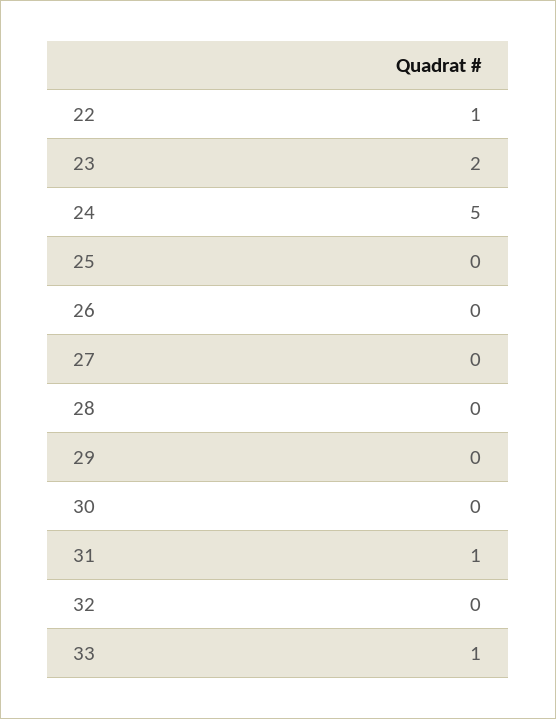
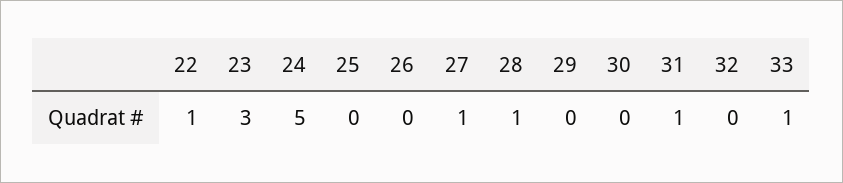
23: 2 -> 3
27: 0 -> 1
28: 0 -> 1

